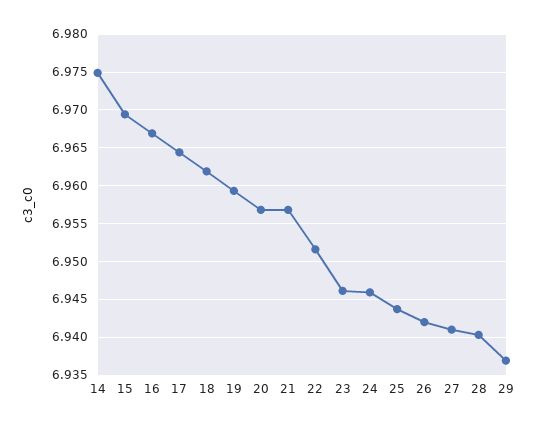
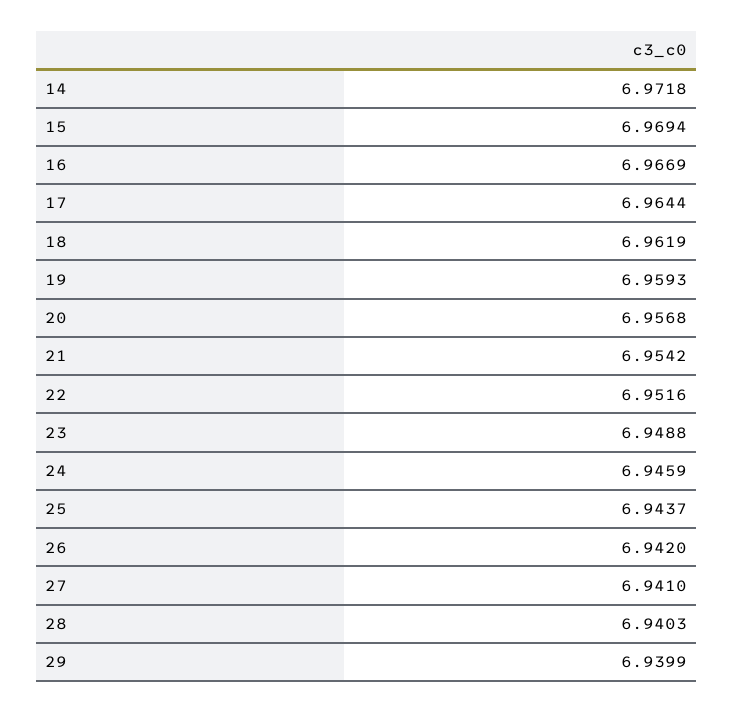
14: 6.975 -> 6.9718
21: 6.957 -> 6.9542
23: 6.946 -> 6.9488
29: 6.937 -> 6.9399

